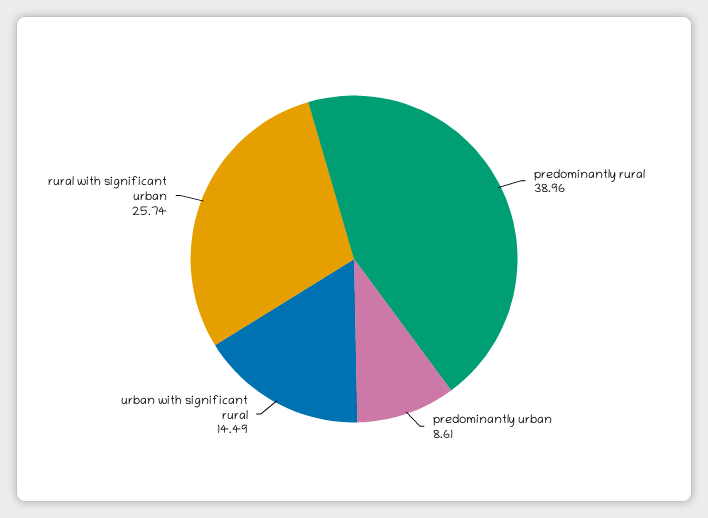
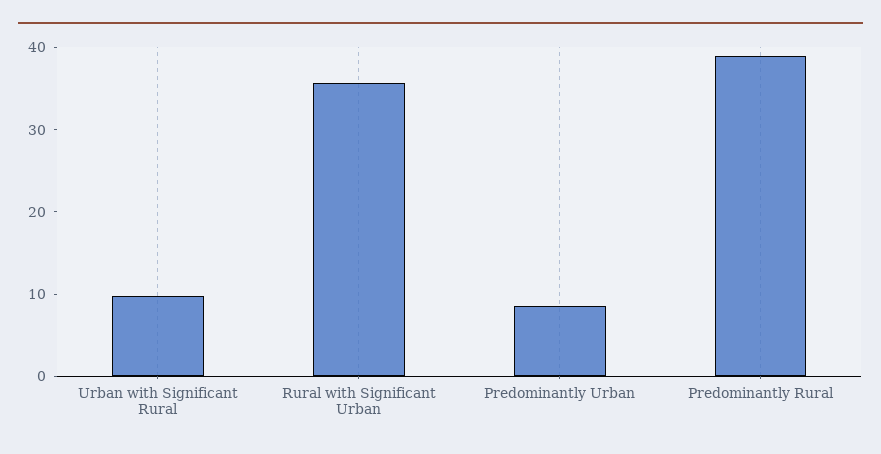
urban with significant rural: 14.49 -> 10
rural with significant urban: 25.74 -> 36

